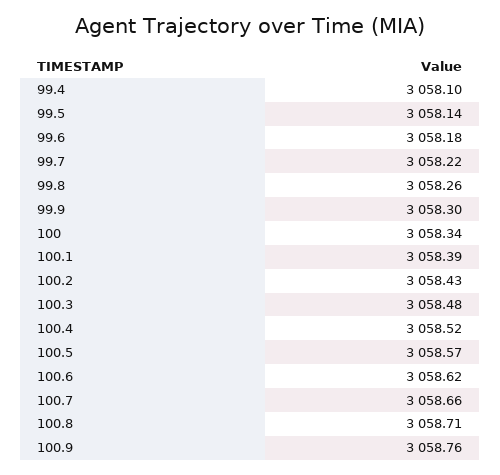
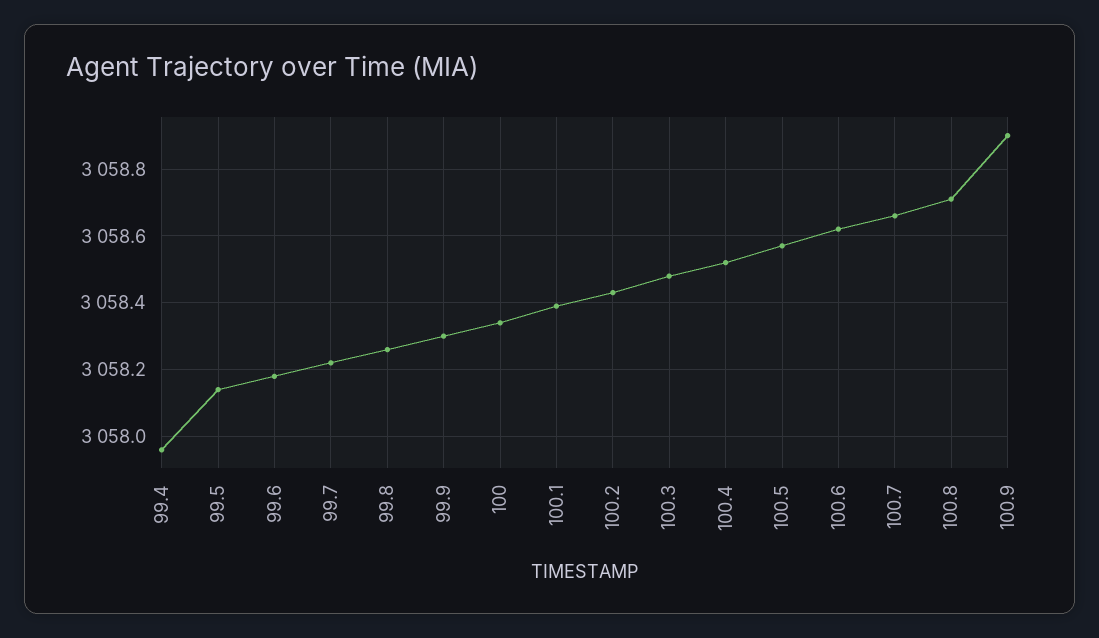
99.4: 3058.1 -> 3057.95
100.9: 3058.76 -> 3058.9

